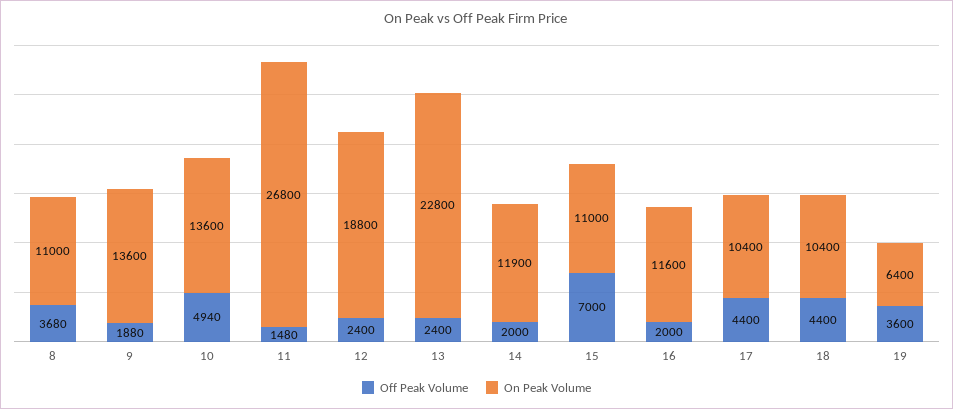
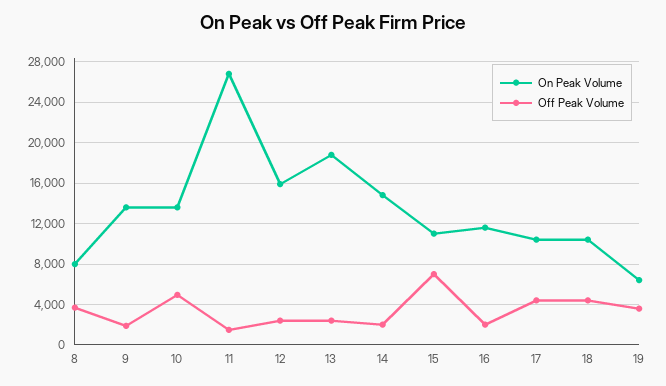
On Peak Volume, 8: 11000 -> 8000
On Peak Volume, 12: 18800 -> 16000
On Peak Volume, 13: 22800 -> 19000
On Peak Volume, 14: 11900 -> 15000

